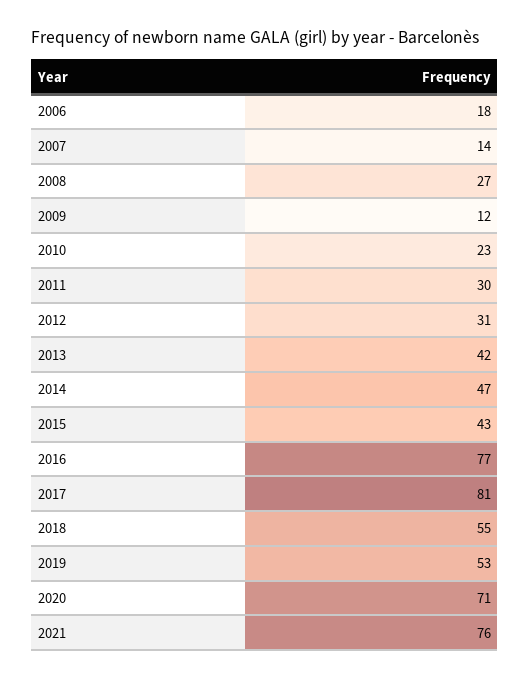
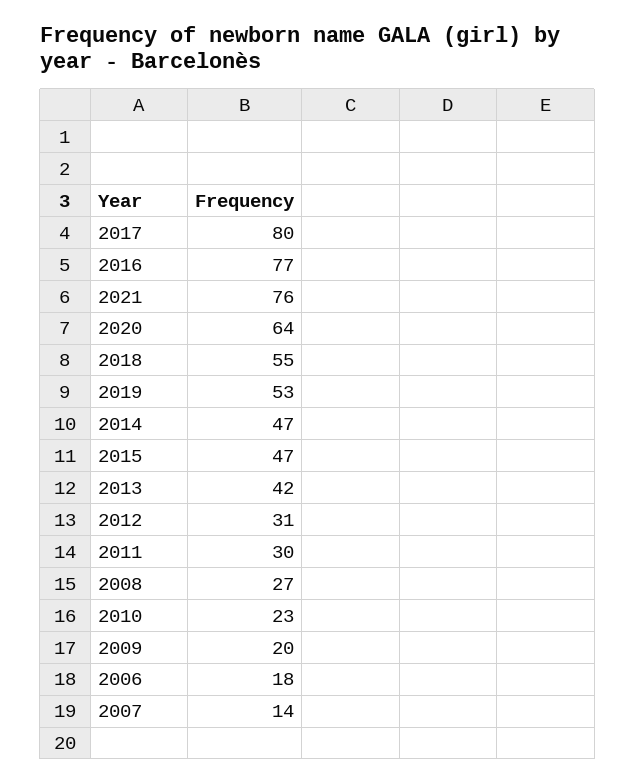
2009: 12 -> 20
2015: 43 -> 47
2017: 81 -> 80
2020: 71 -> 64

